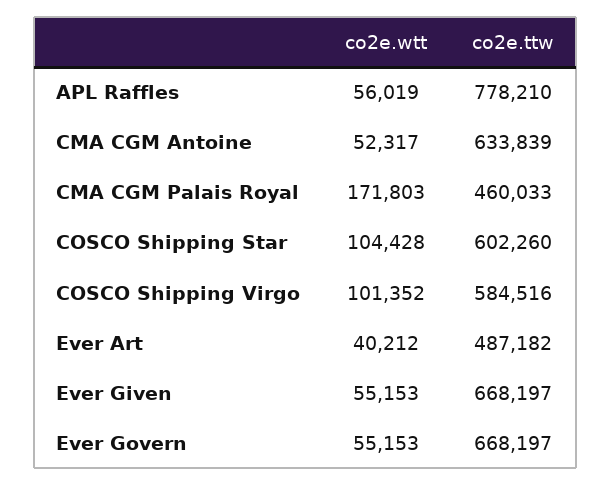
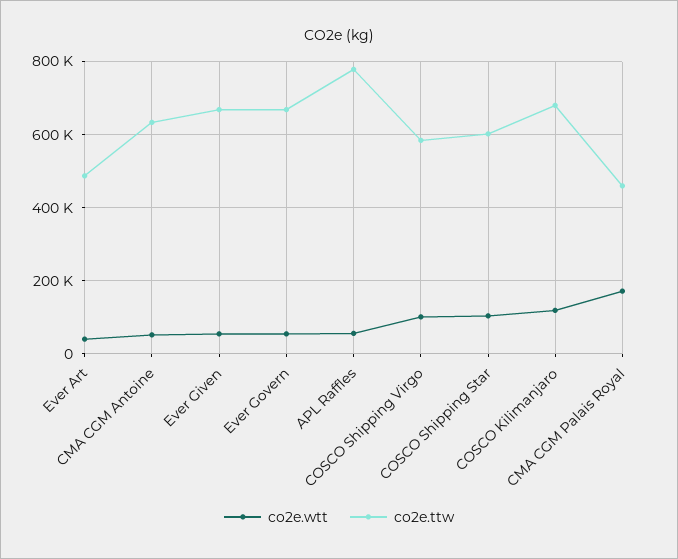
co2e.wtt, COSCO Kilimanjaro: none -> 120000
co2e.ttw, COSCO Kilimanjaro: none -> 680000

